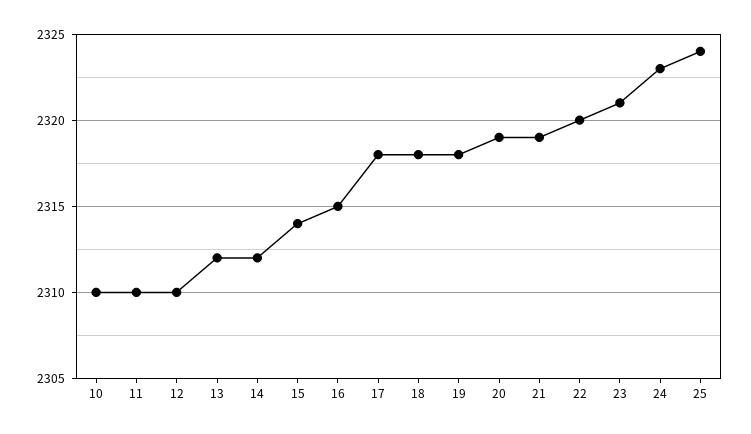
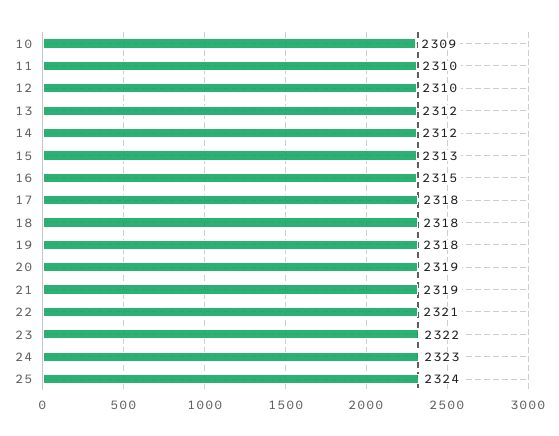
10: 2310 -> 2309
15: 2314 -> 2313
22: 2320 -> 2321
23: 2321 -> 2322

